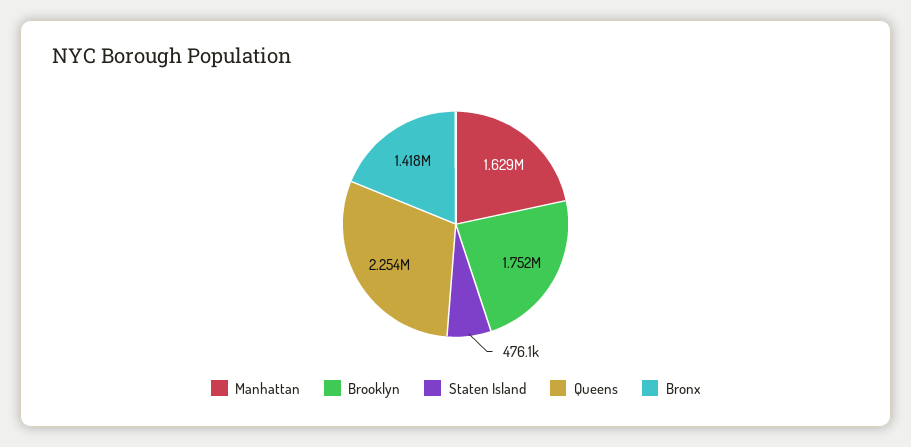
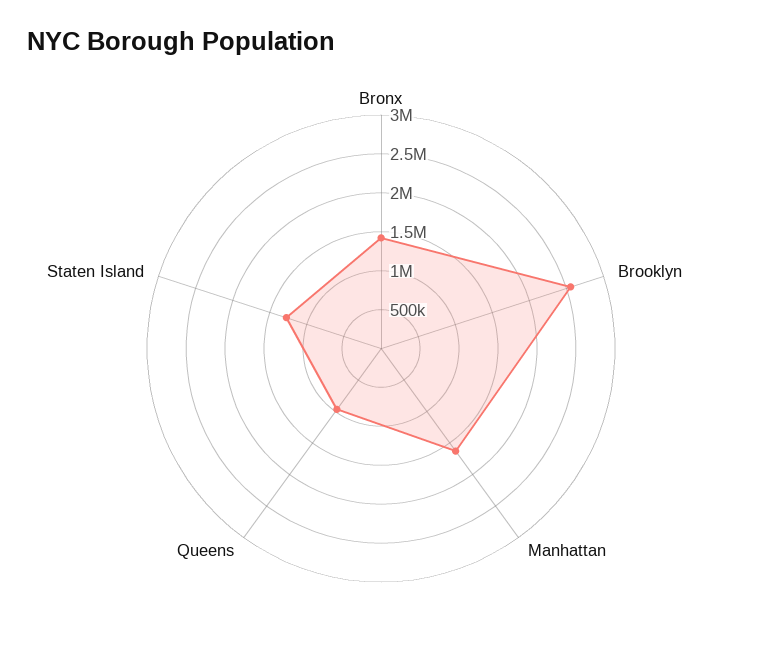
Brooklyn: 1752000 -> 2500000
Staten Island: 476100 -> 1250000
Queens: 2254000 -> 1000000

